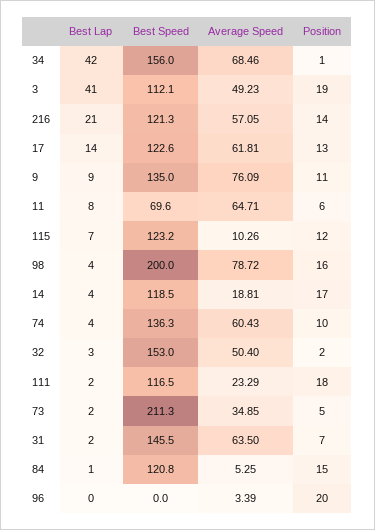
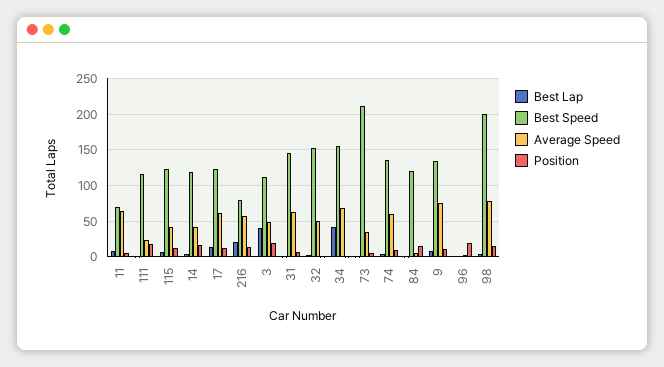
Best Speed, 216: 121.3 -> 80
Average Speed, 115: 10.26 -> 40
Average Speed, 14: 18.81 -> 40

